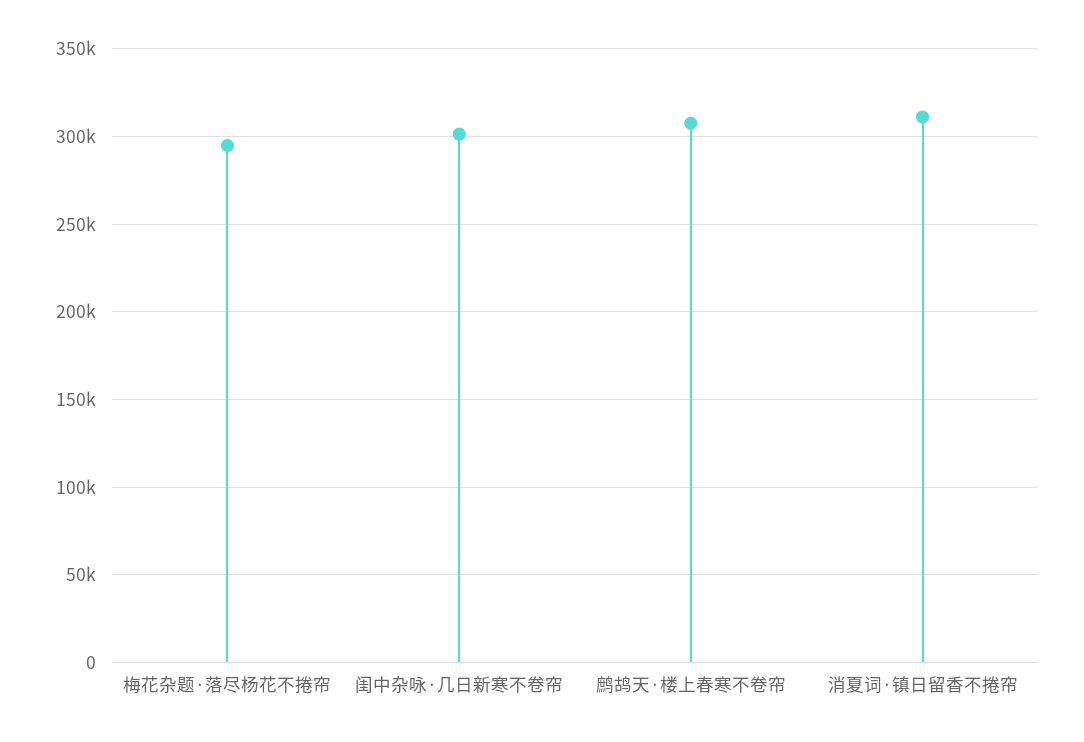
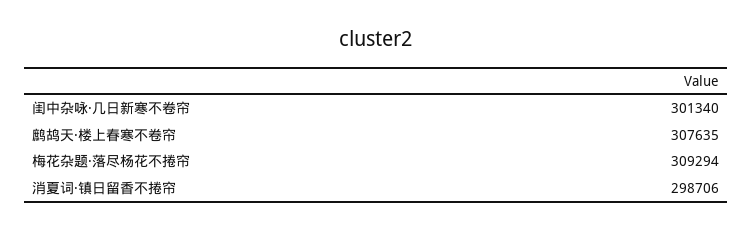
梅花杂题·落尽杨花不捲帘: 295000 -> 309294
消夏词·镇日留香不捲帘: 310000 -> 298706

